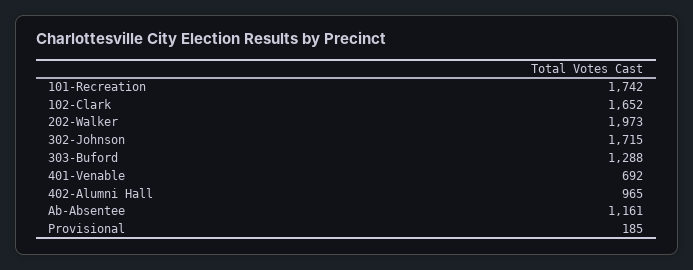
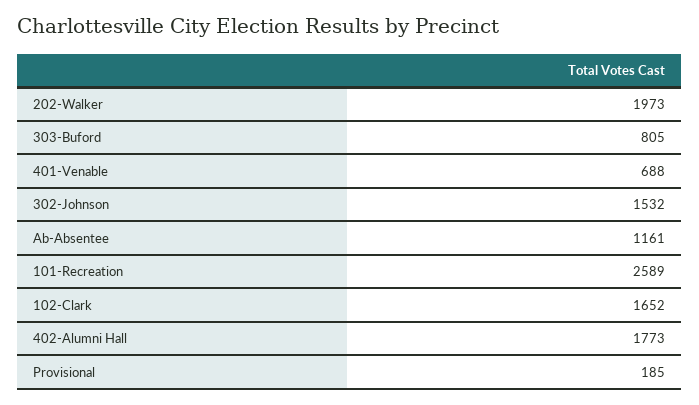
101-Recreation: 1742 -> 2589
302-Johnson: 1715 -> 1532
303-Buford: 1288 -> 805
401-Venable: 692 -> 688
402-Alumni Hall: 965 -> 1773

